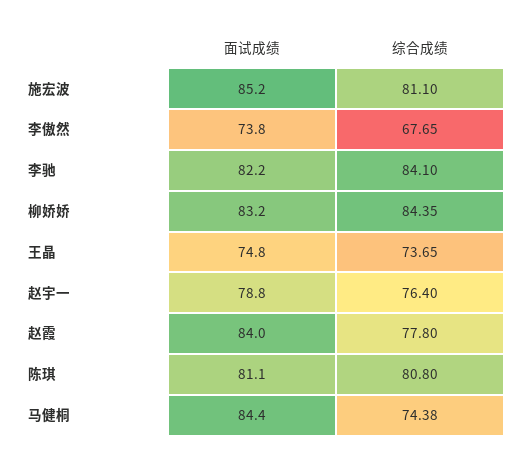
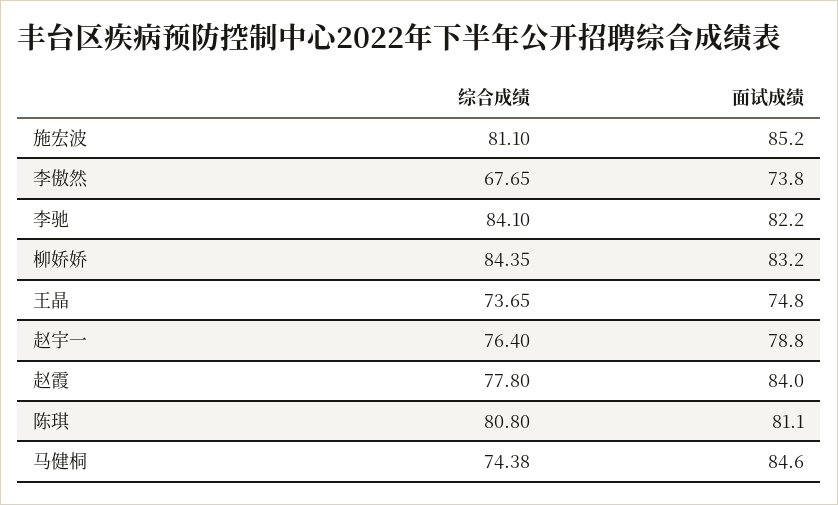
面试成绩, 马健桐: 84.4 -> 84.6

